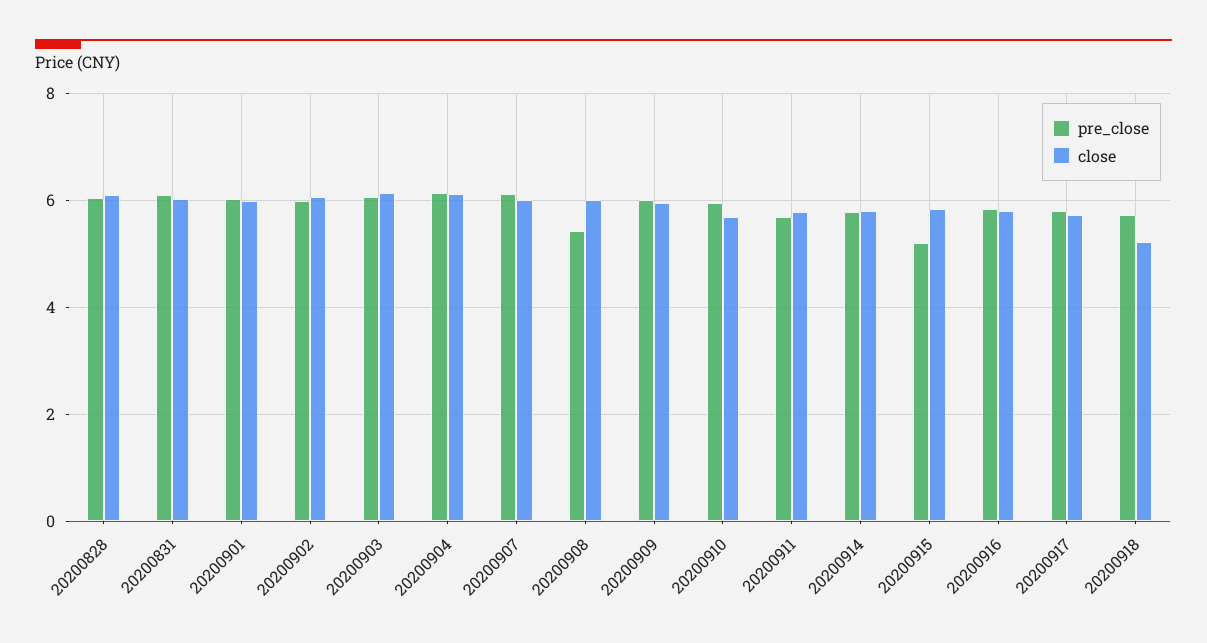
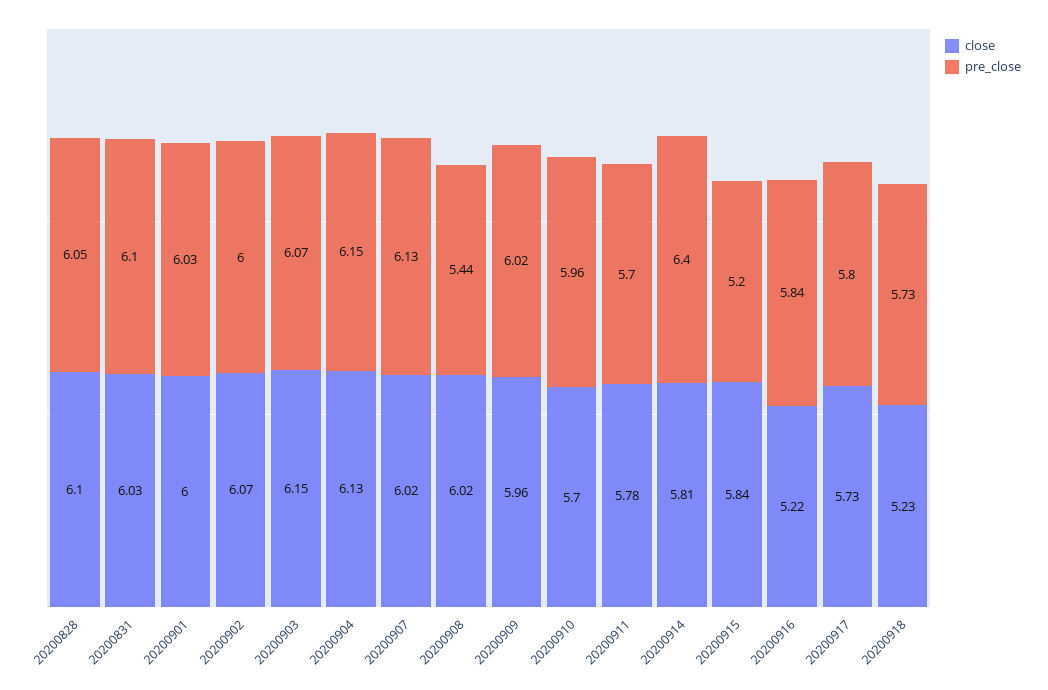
pre_close, 20200914: 5.8 -> 6.4
close, 20200916: 5.8 -> 5.22

